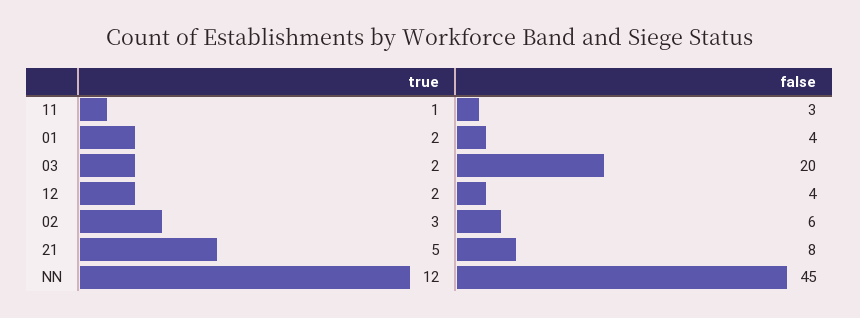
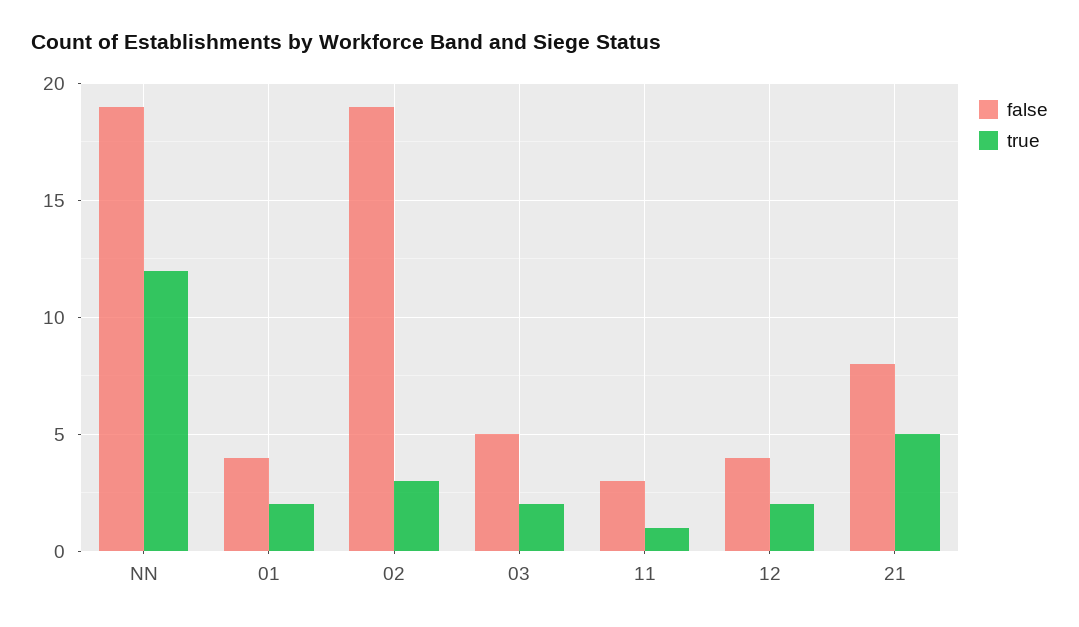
false, 03: 20 -> 5
false, 02: 6 -> 19
false, NN: 45 -> 19

